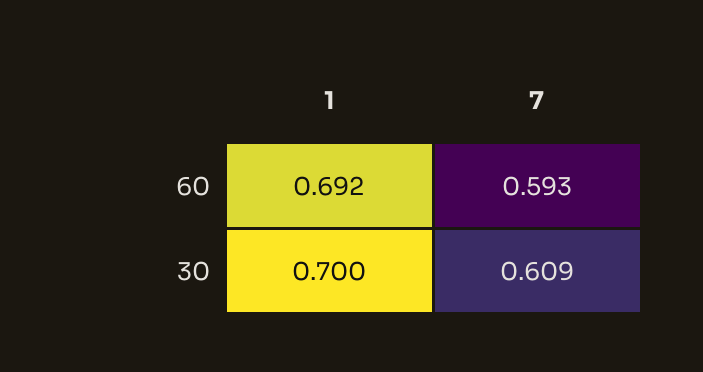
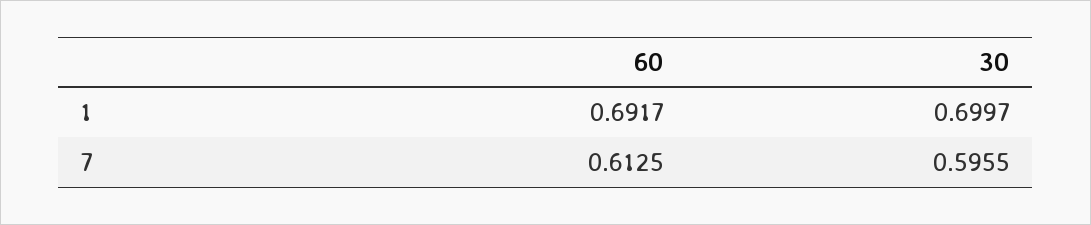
7, 60: 0.593 -> 0.6125
7, 30: 0.609 -> 0.5955

